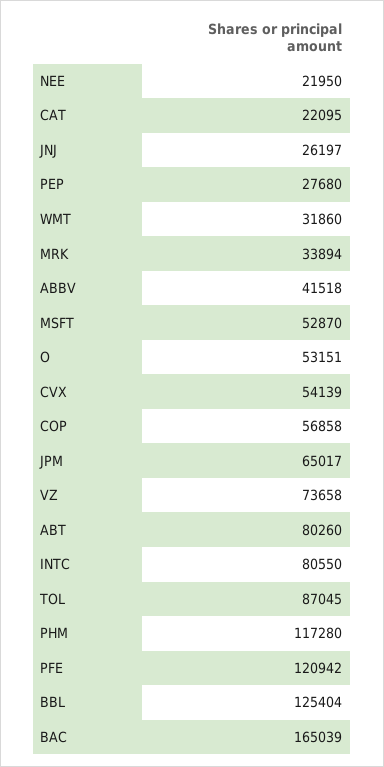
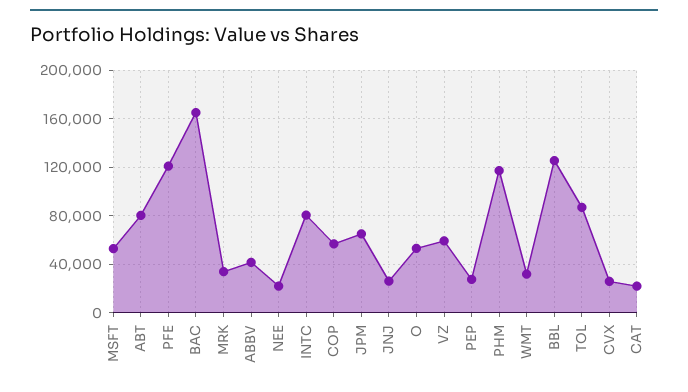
CVX: 54139 -> 25000
VZ: 73658 -> 60000

